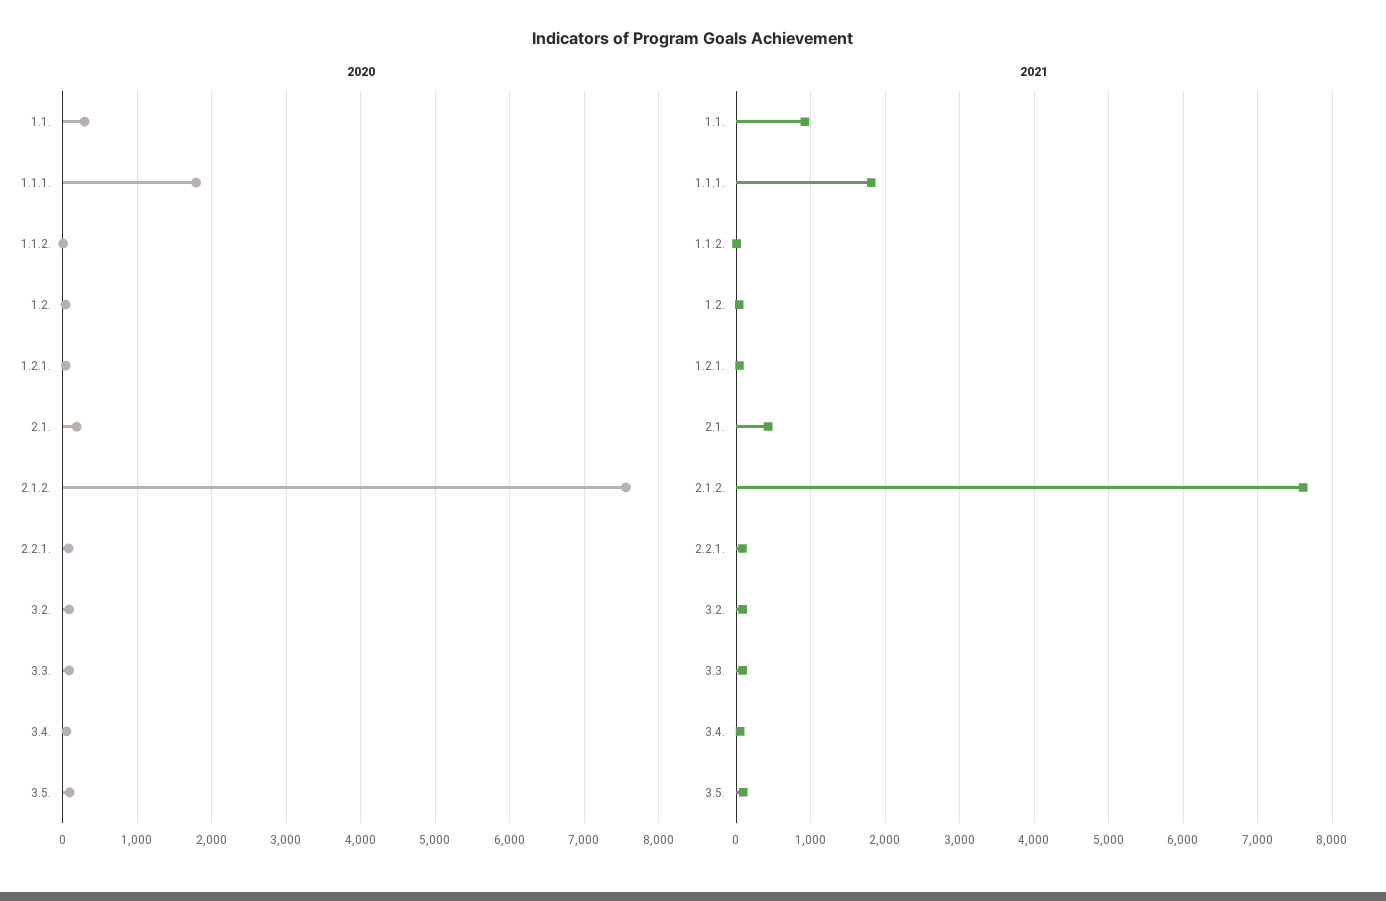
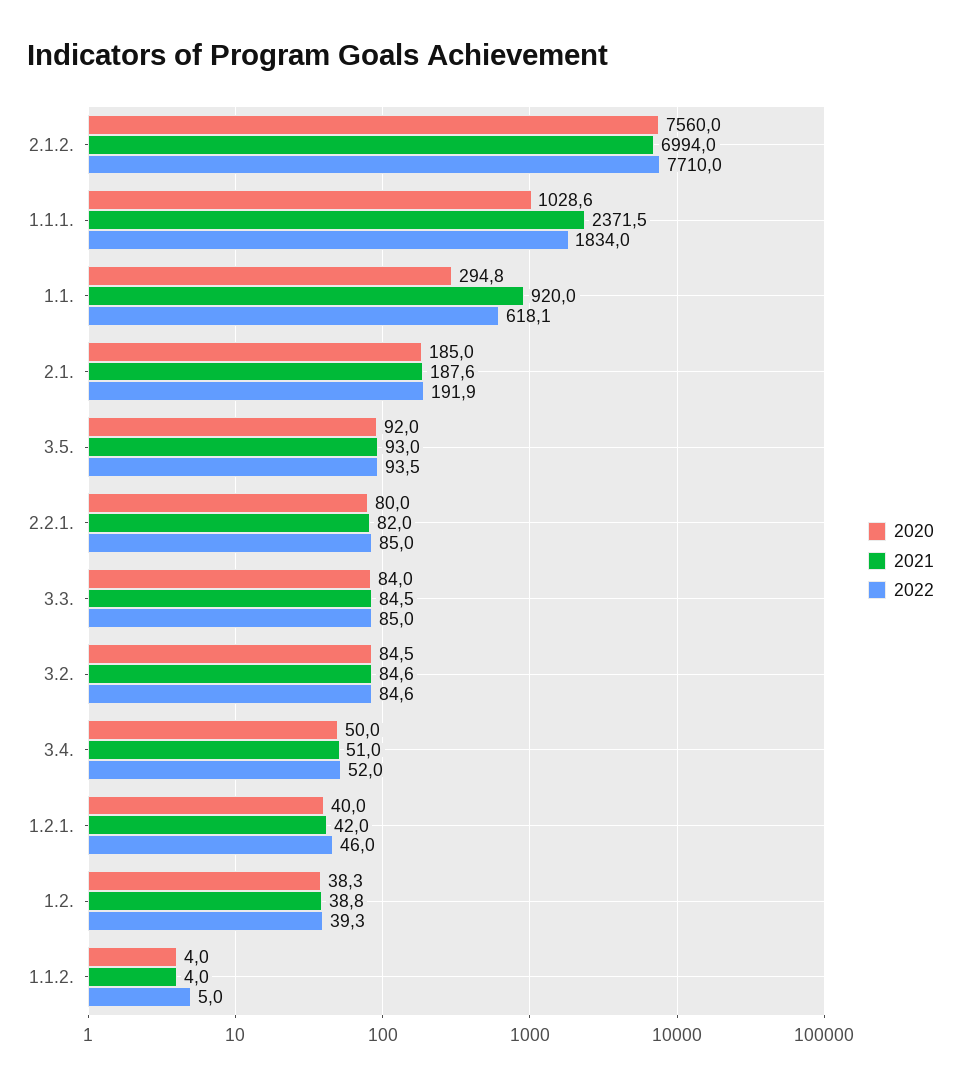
2020, 1.1.1.: 1800 -> 1028.6
2021, 1.1.1.: 1800 -> 2371.5
2021, 2.1.: 400 -> 187.6
2021, 2.1.2.: 7600 -> 6994
2022, 2.1.2.: none -> 7710
2022, 1.1.1.: none -> 1834
2022, 1.1.: none -> 618.1
2022, 2.1.: none -> 191.9
2022, 3.5.: none -> 93.5
2022, 2.2.1.: none -> 85
2022, 3.3.: none -> 85
2022, 3.2.: none -> 84.6
2022, 3.4.: none -> 52
2022, 1.2.1.: none -> 46
2022, 1.2.: none -> 39.3
2022, 1.1.2.: none -> 5

